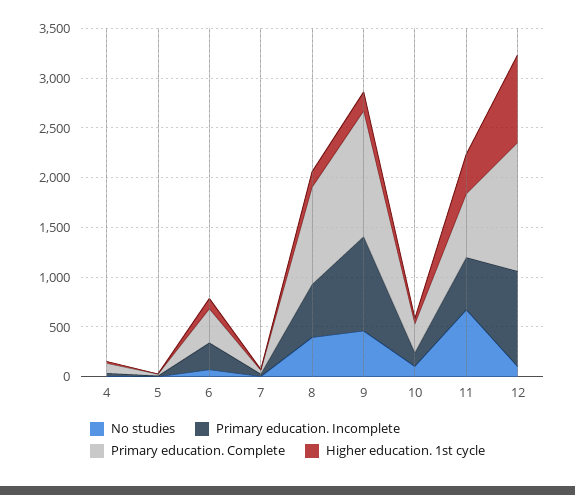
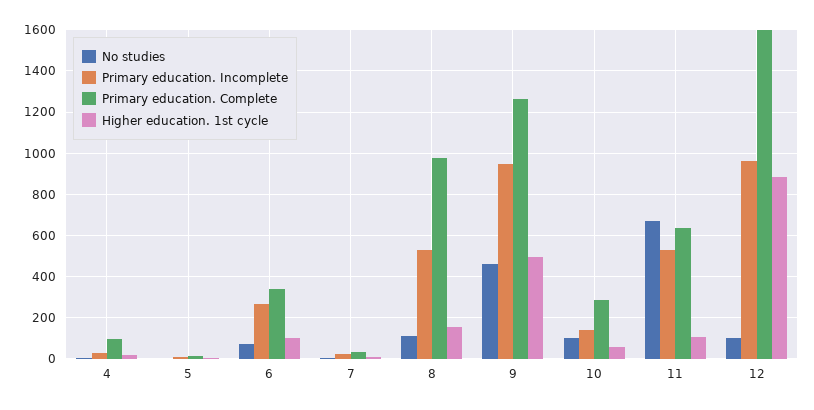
No studies, 8: 400 -> 100
Higher education. 1st cycle, 9: 200 -> 500
Higher education. 1st cycle, 11: 400 -> 100
Primary education. Complete, 12: 1300 -> 1600

